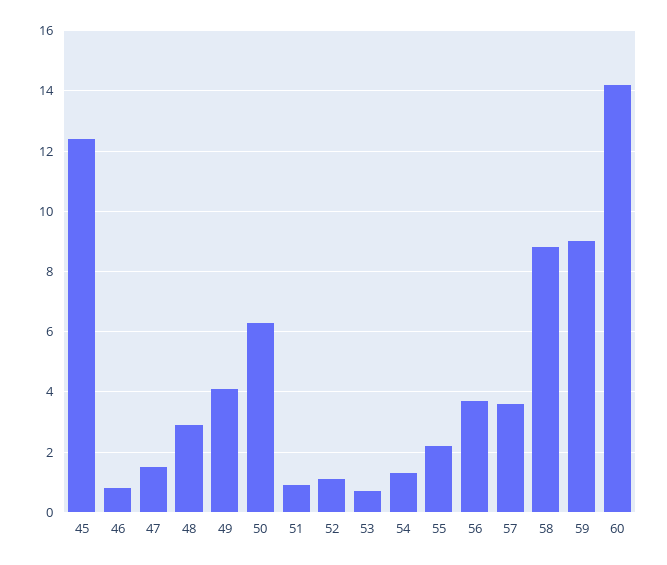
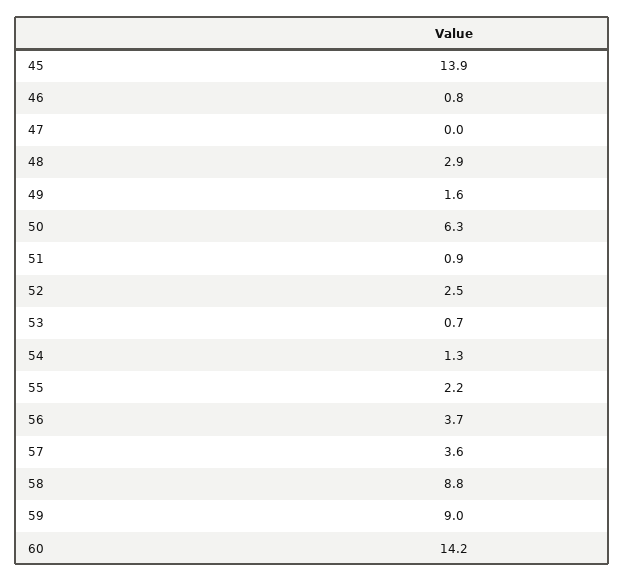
45: 12.5 -> 13.9
47: 1.5 -> 0
49: 4 -> 1.6
52: 1 -> 2.5

